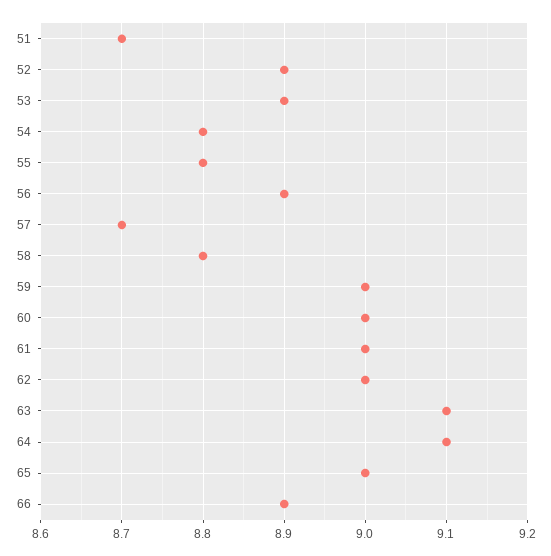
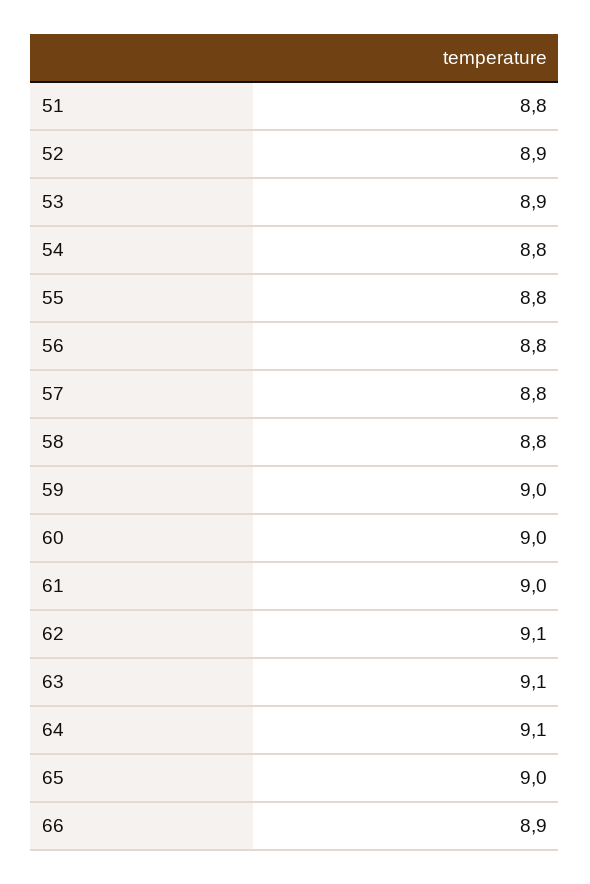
51: 8.7 -> 8.8
56: 8.9 -> 8.8
57: 8.7 -> 8.8
62: 9 -> 9.1

